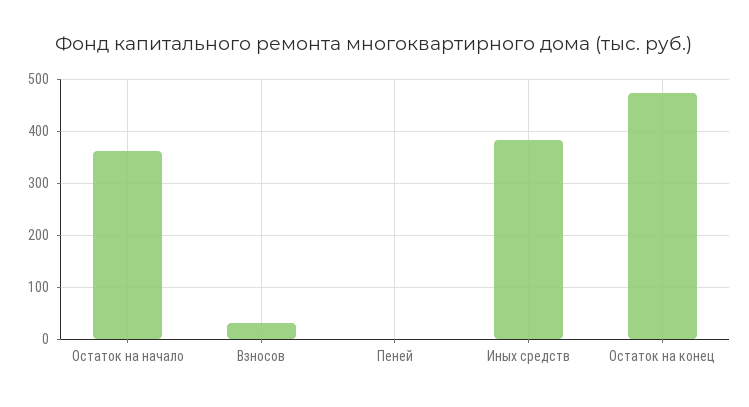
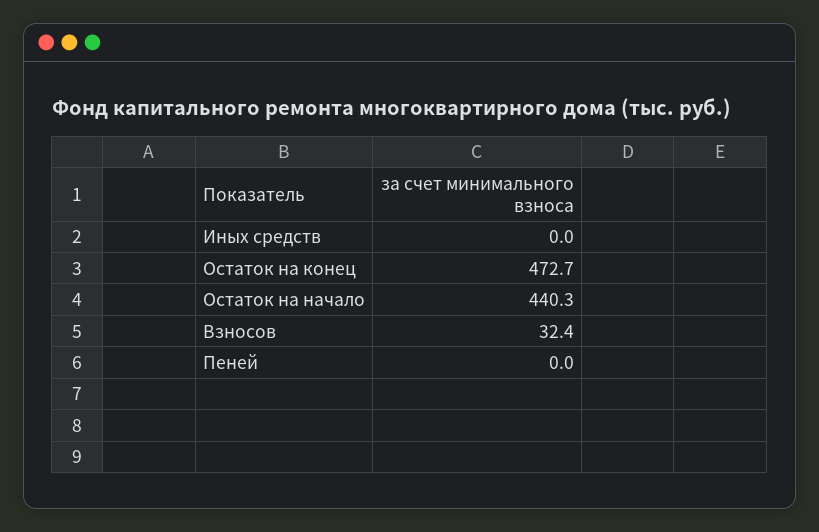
Остаток на начало: 360 -> 440.3
Иных средств: 380 -> 0

